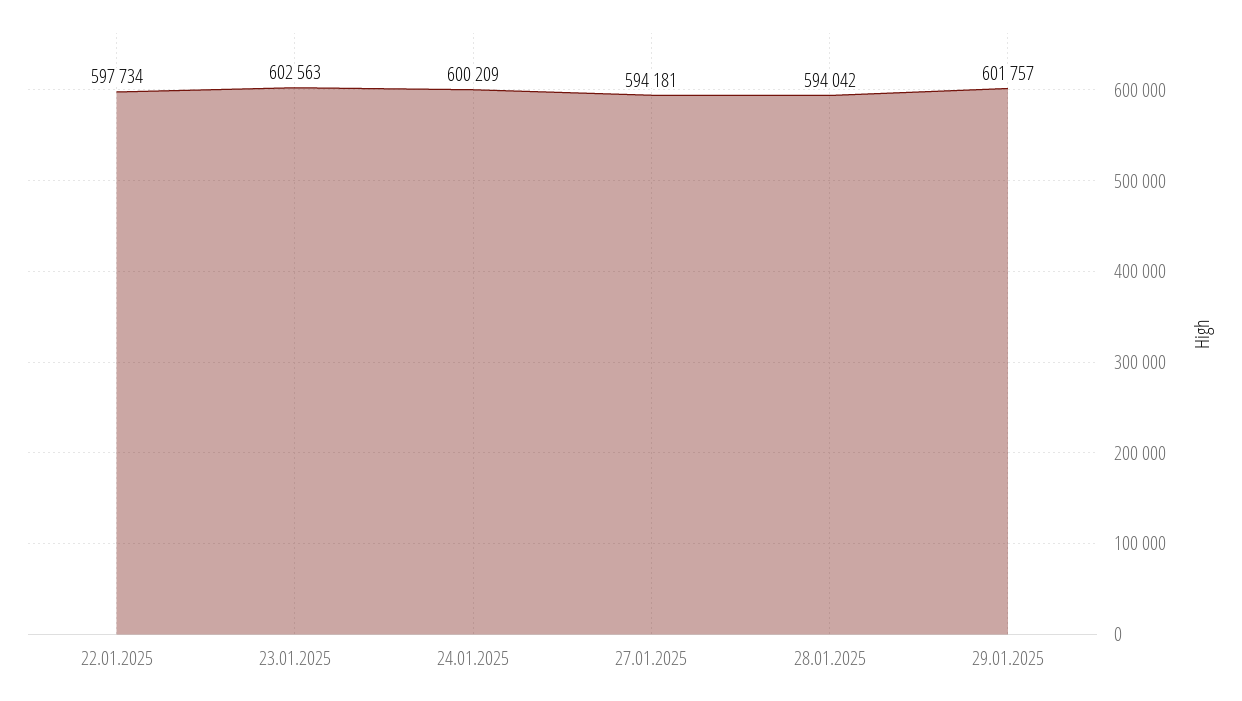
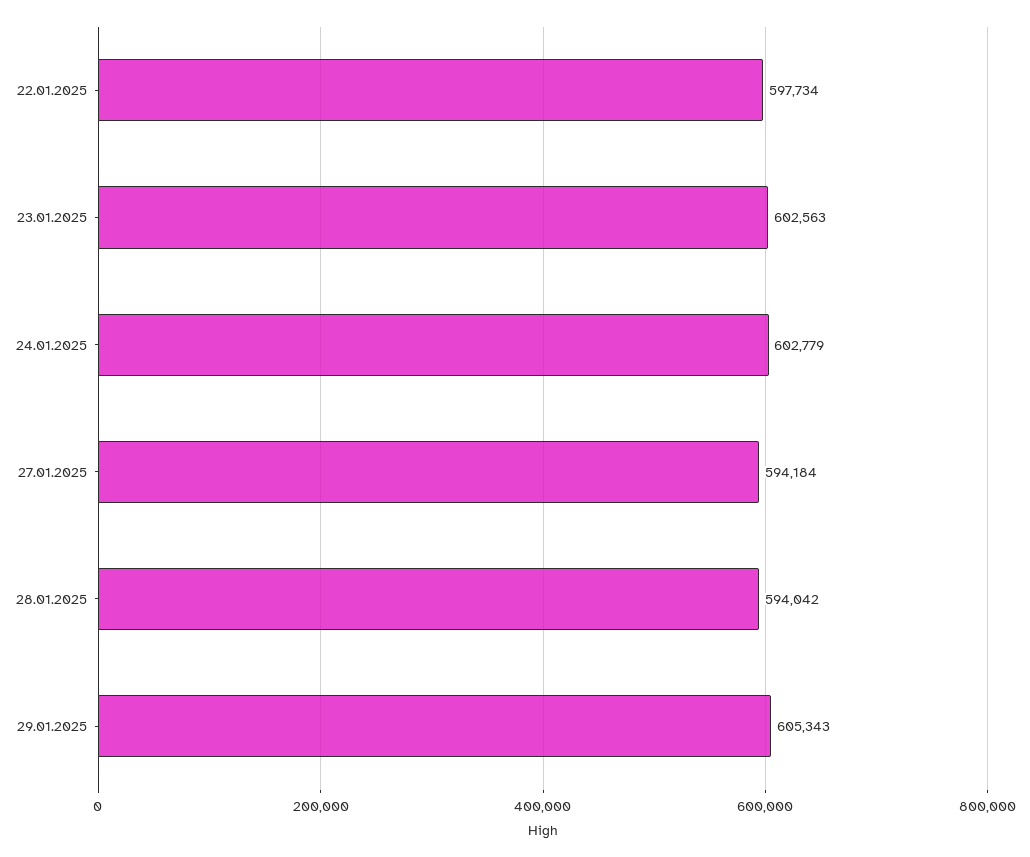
24.01.2025: 600209 -> 602779
27.01.2025: 594181 -> 594184
29.01.2025: 601757 -> 605343

